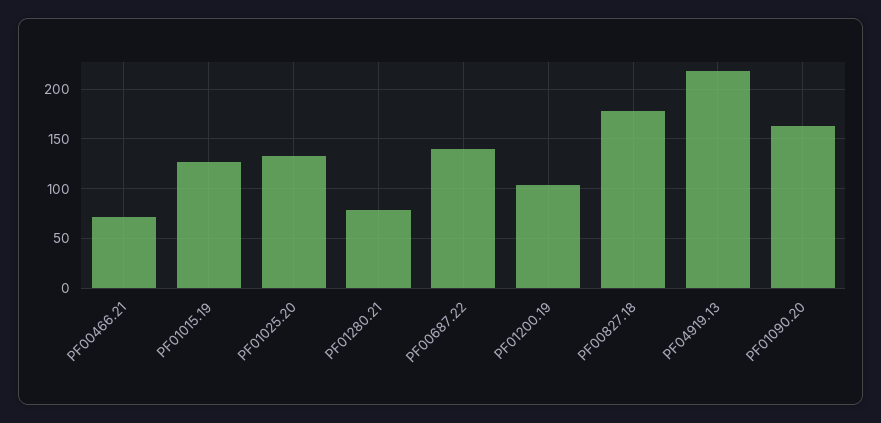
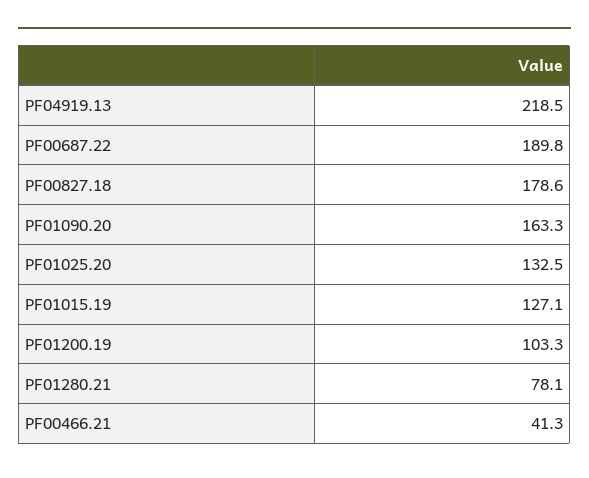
PF00466.21: 70 -> 41.3
PF00687.22: 140 -> 189.8

